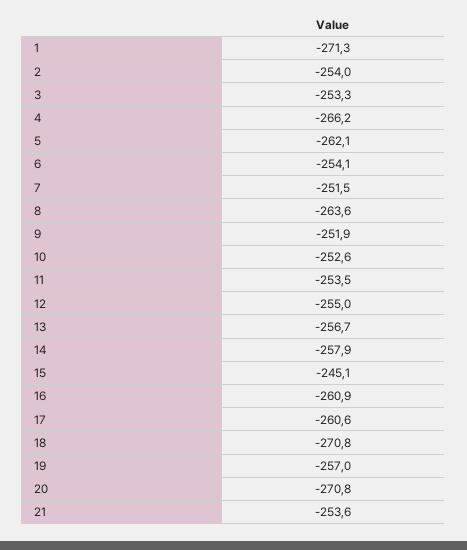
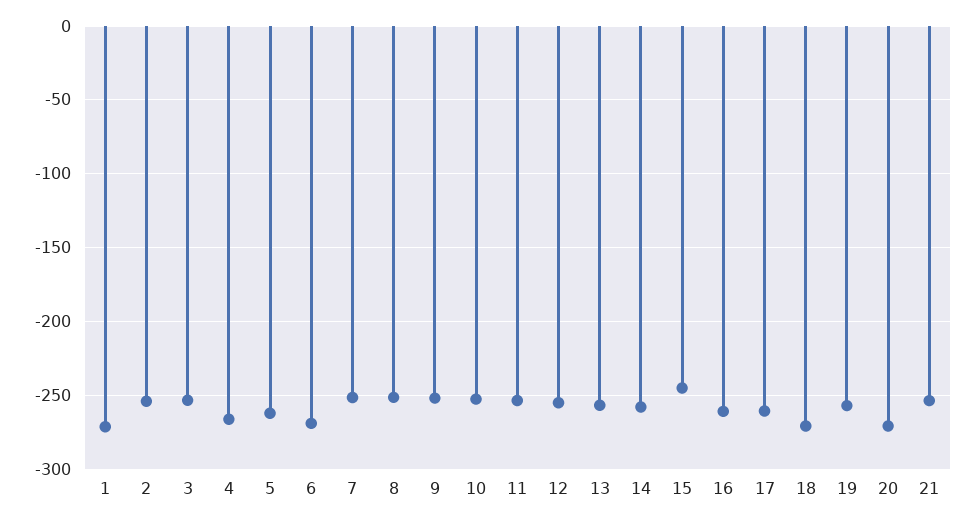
6: -254.1 -> -270
8: -263.6 -> -250

